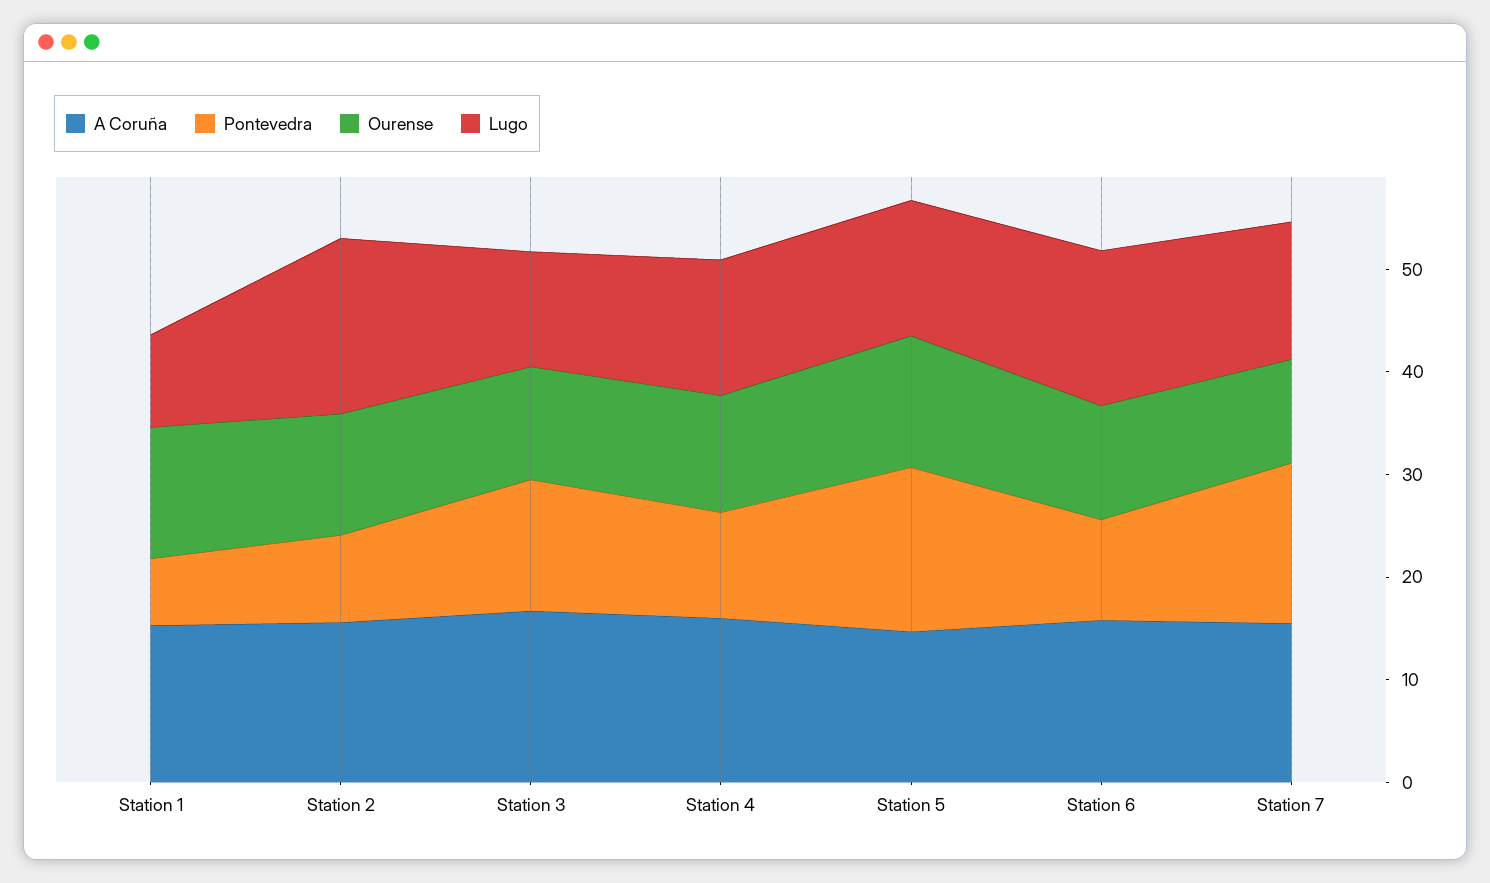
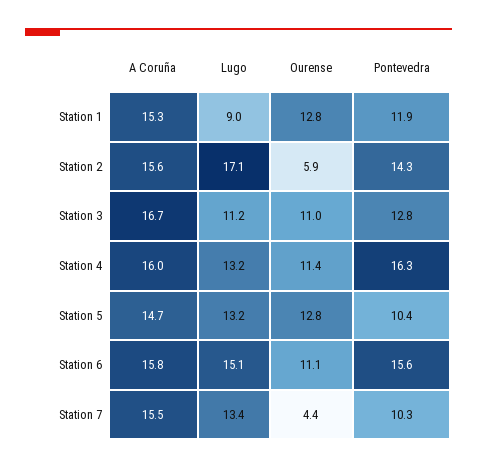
Pontevedra, Station 1: 6 -> 11.9
Pontevedra, Station 2: 8 -> 14.3
Ourense, Station 2: 12 -> 5.9
Pontevedra, Station 4: 10 -> 16.3
Pontevedra, Station 5: 16 -> 10.4
Pontevedra, Station 6: 10 -> 15.6
Pontevedra, Station 7: 16 -> 10.3
Ourense, Station 7: 10 -> 4.4

